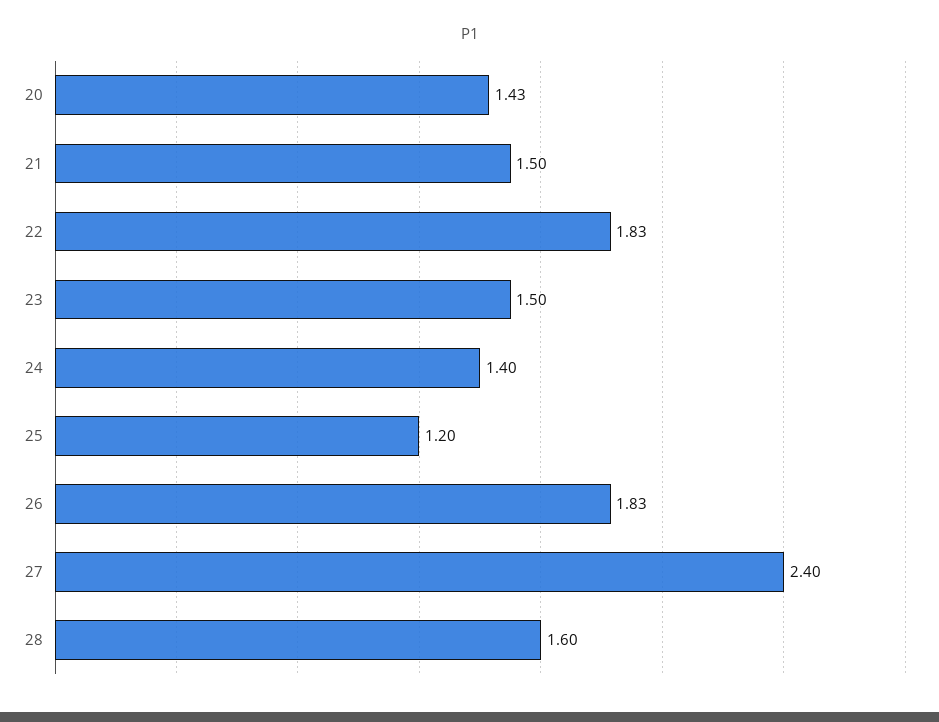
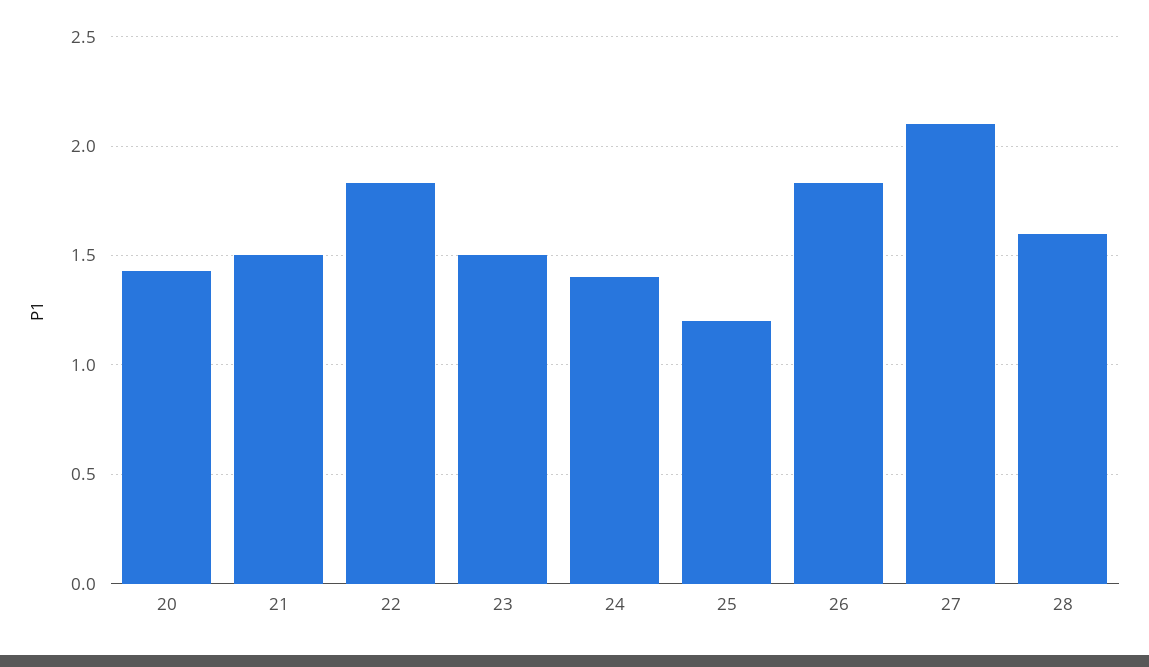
27: 2.4 -> 2.1

